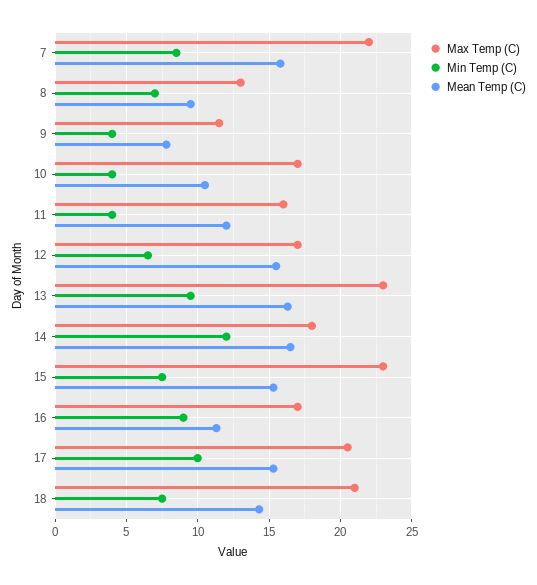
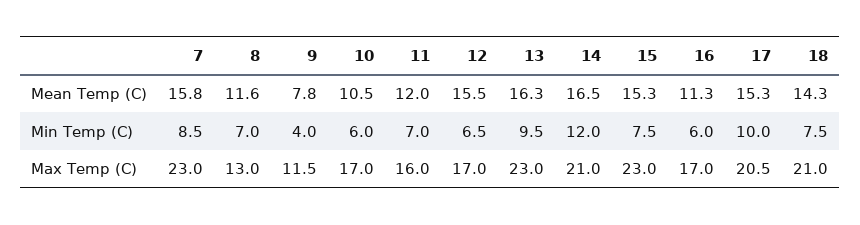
Max Temp (C), 7: 22 -> 23
Mean Temp (C), 8: 9.5 -> 11.6
Min Temp (C), 10: 4 -> 6
Min Temp (C), 11: 4 -> 7
Max Temp (C), 14: 18 -> 21
Min Temp (C), 16: 9 -> 6

